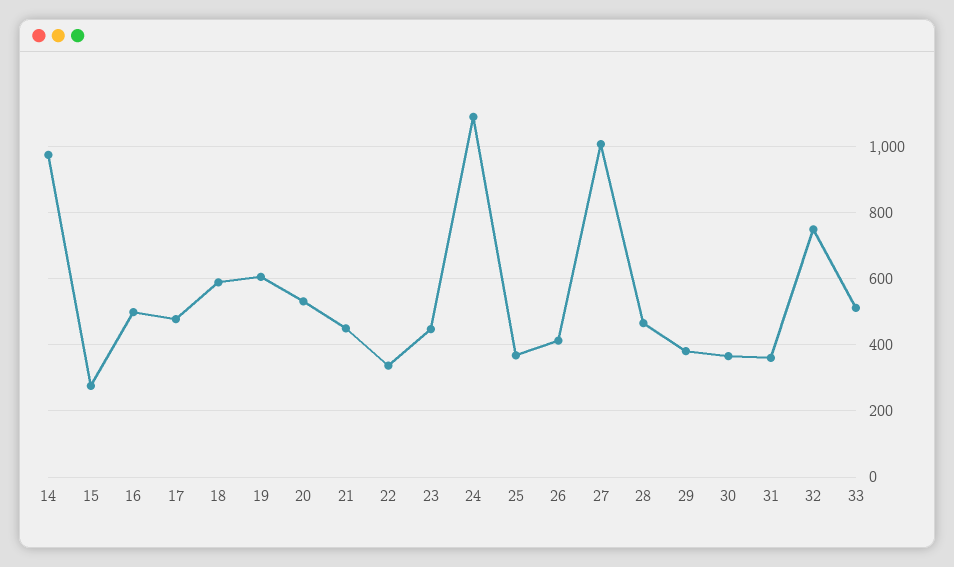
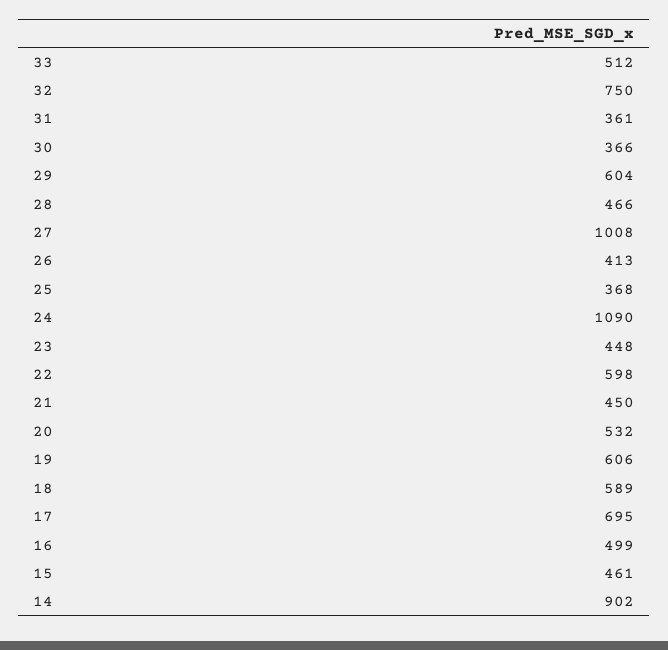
14: 980 -> 902
15: 280 -> 461
17: 480 -> 695
22: 340 -> 598
29: 380 -> 604

